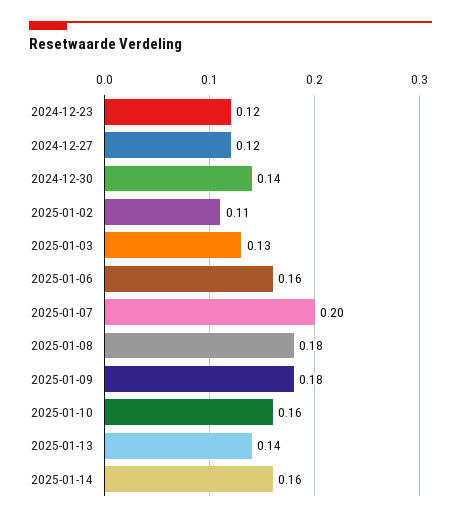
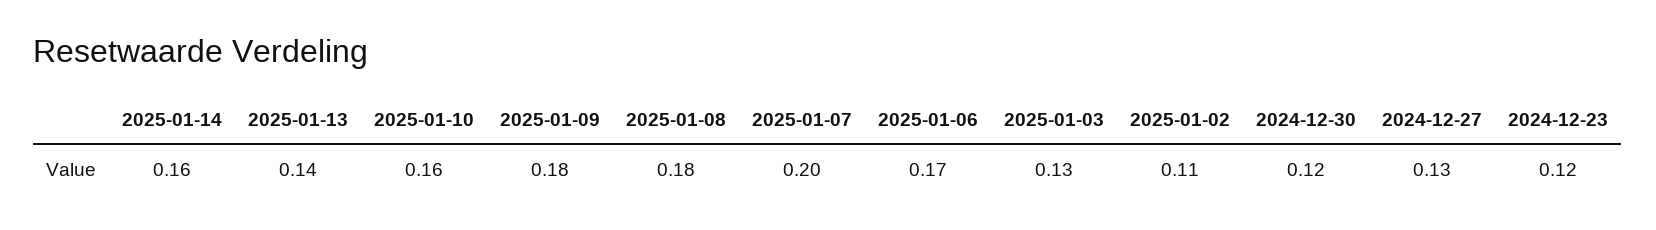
2024-12-27: 0.12 -> 0.13
2024-12-30: 0.14 -> 0.12
2025-01-06: 0.16 -> 0.17

